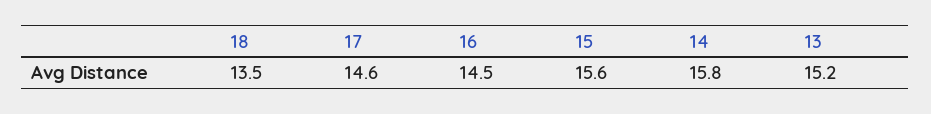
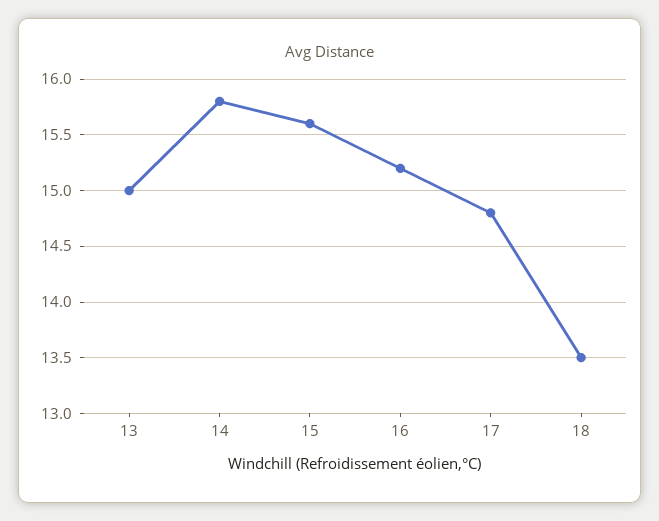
17: 14.6 -> 14.8
16: 14.5 -> 15.2
13: 15.2 -> 15

